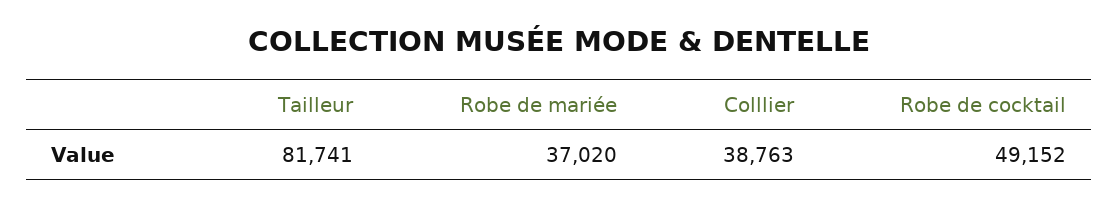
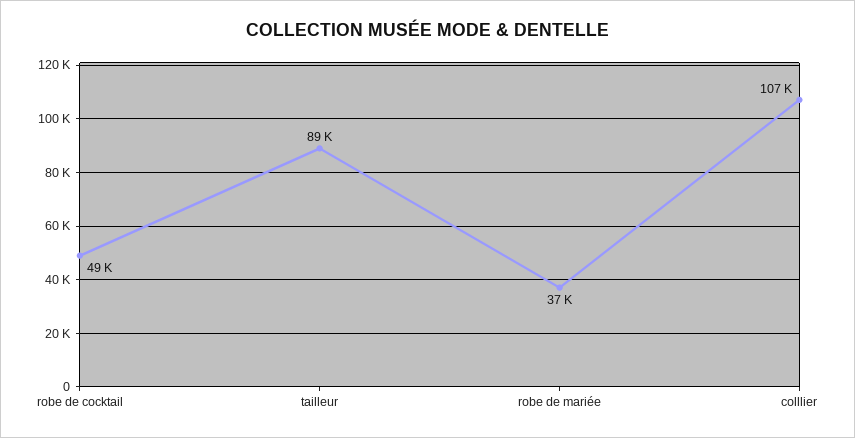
Tailleur: 81741 -> 89000
Colllier: 38763 -> 107000

